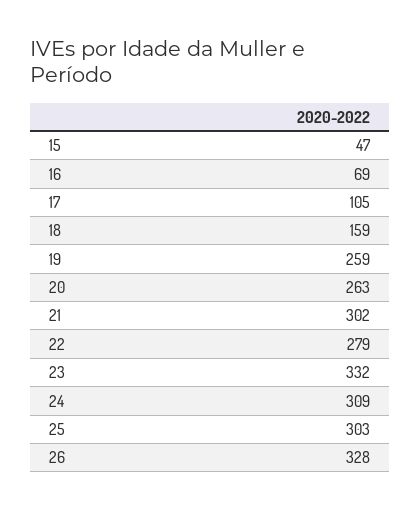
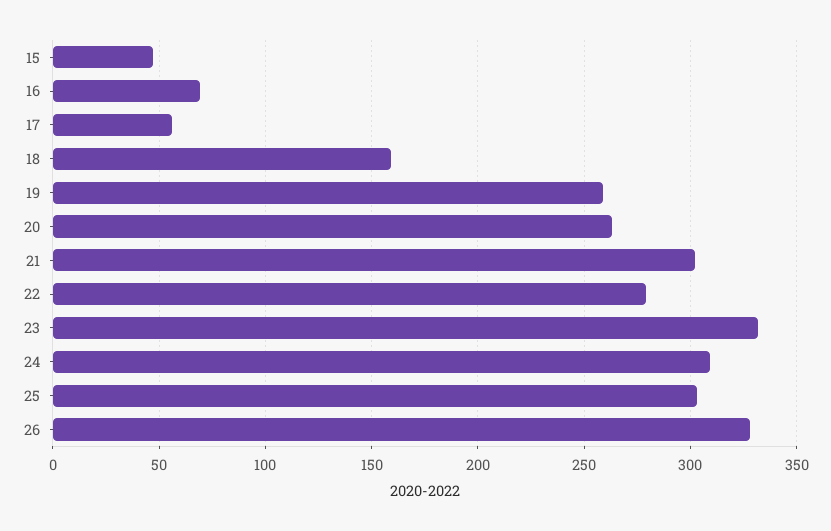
17: 105 -> 55

